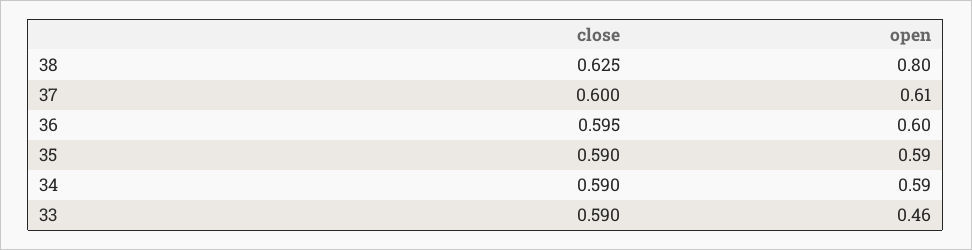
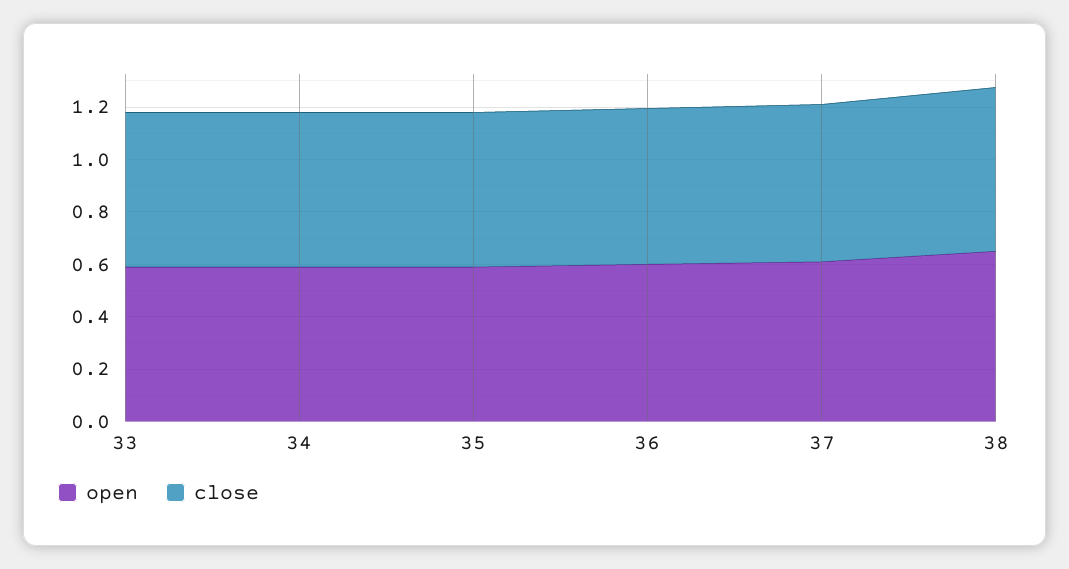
open, 38: 0.8 -> 0.65
open, 33: 0.46 -> 0.6

